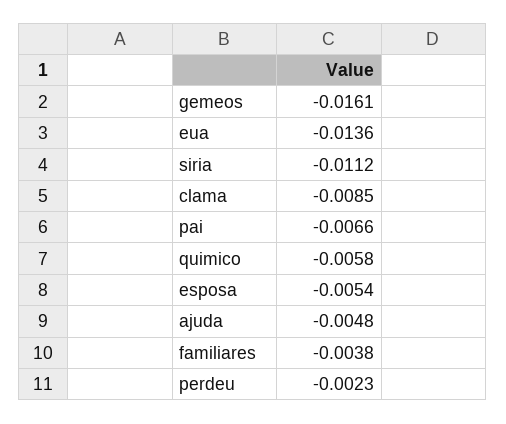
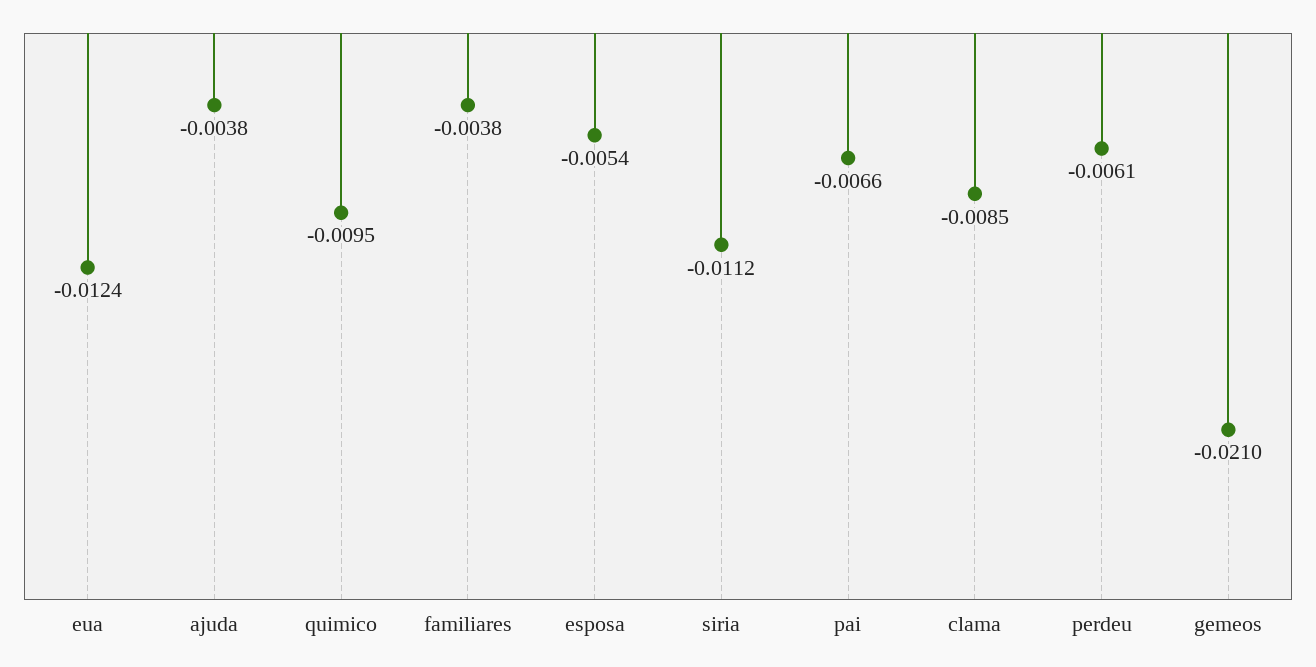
gemeos: -0.0161 -> -0.021
eua: -0.0136 -> -0.0124
quimico: -0.0058 -> -0.0095
ajuda: -0.0048 -> -0.0038
perdeu: -0.0023 -> -0.0061

